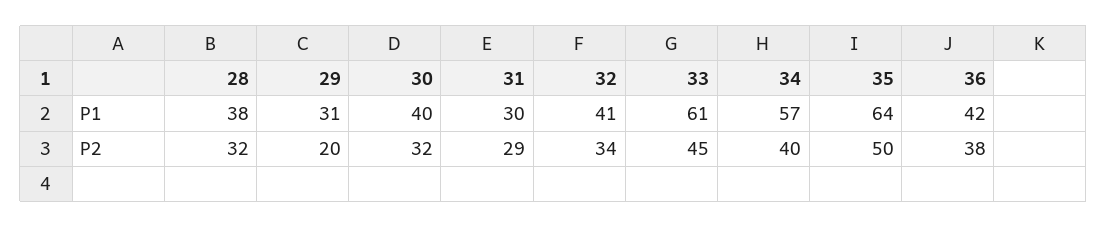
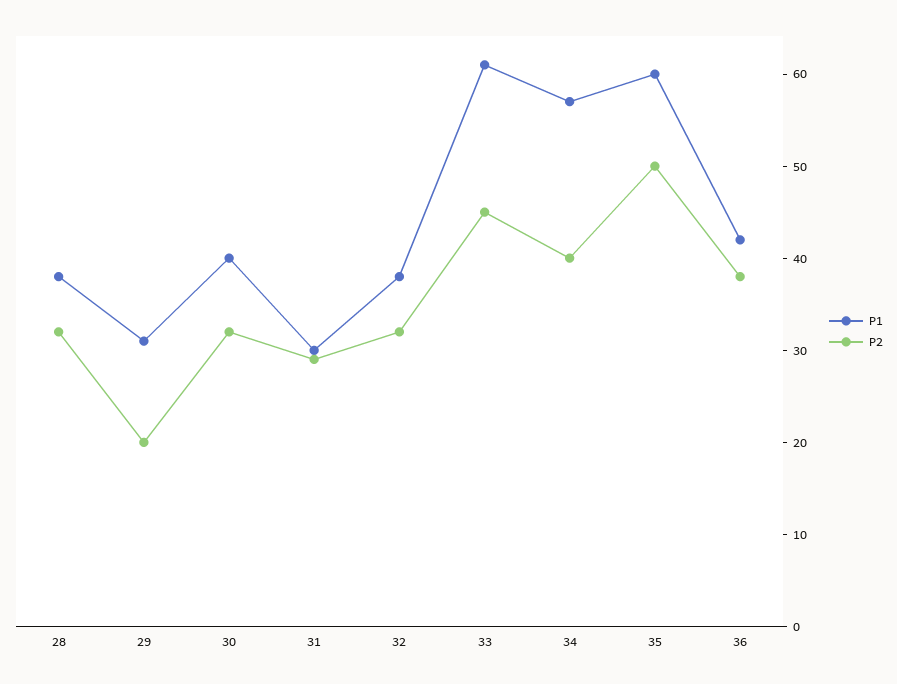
P1, 32: 41 -> 38
P1, 35: 64 -> 60
P2, 32: 34 -> 32

